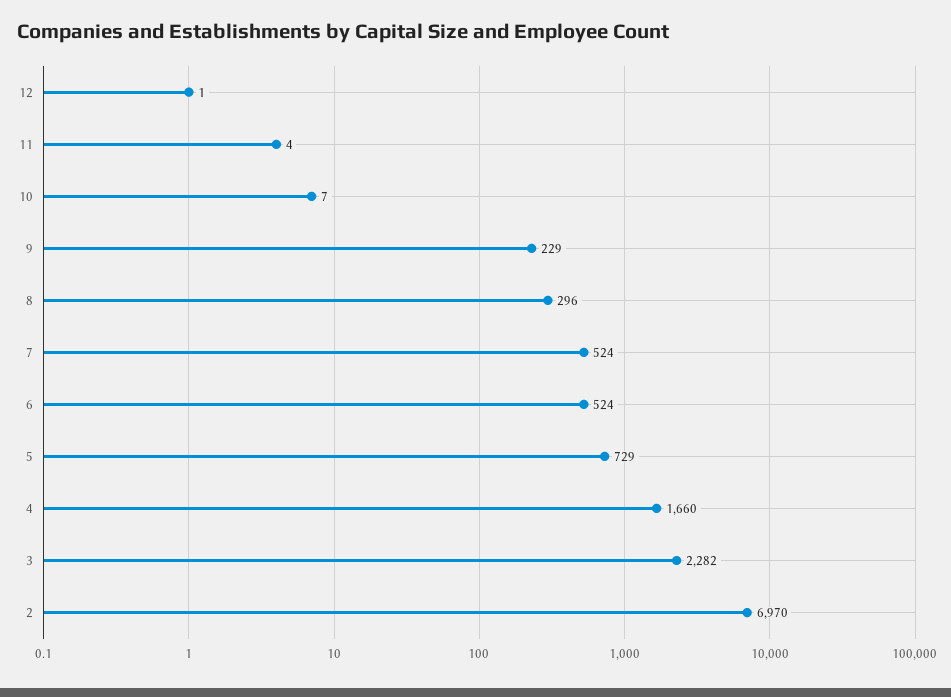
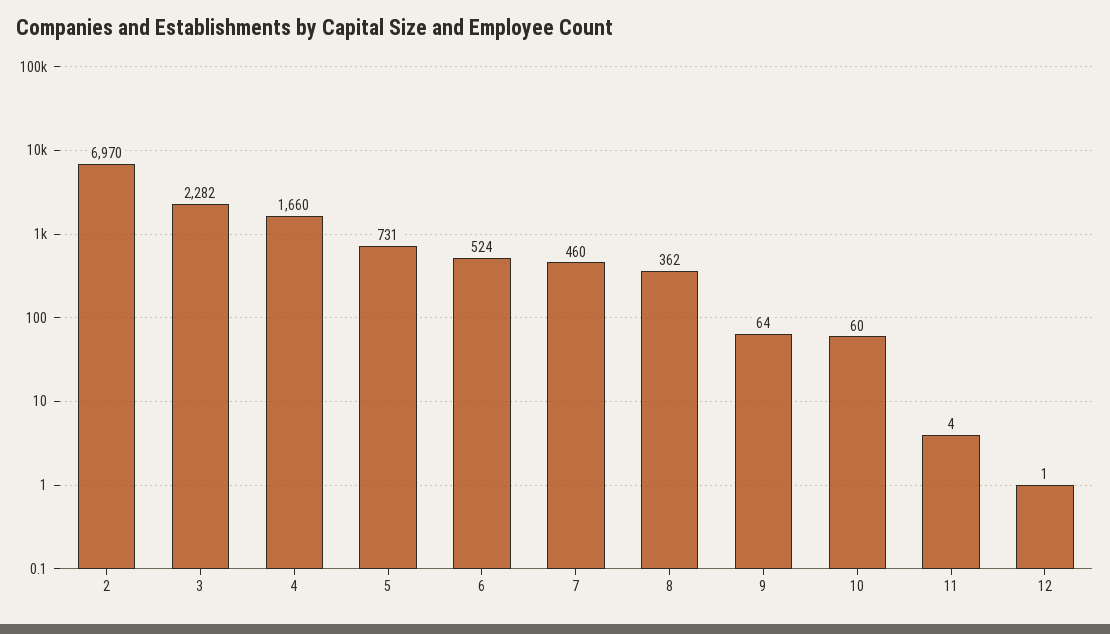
10: 7 -> 60
9: 229 -> 64
8: 296 -> 362
7: 524 -> 460
5: 729 -> 731

